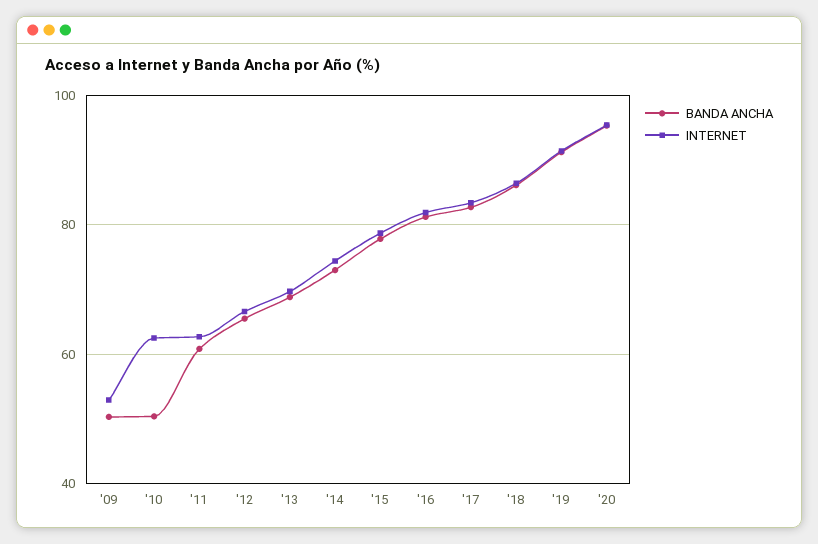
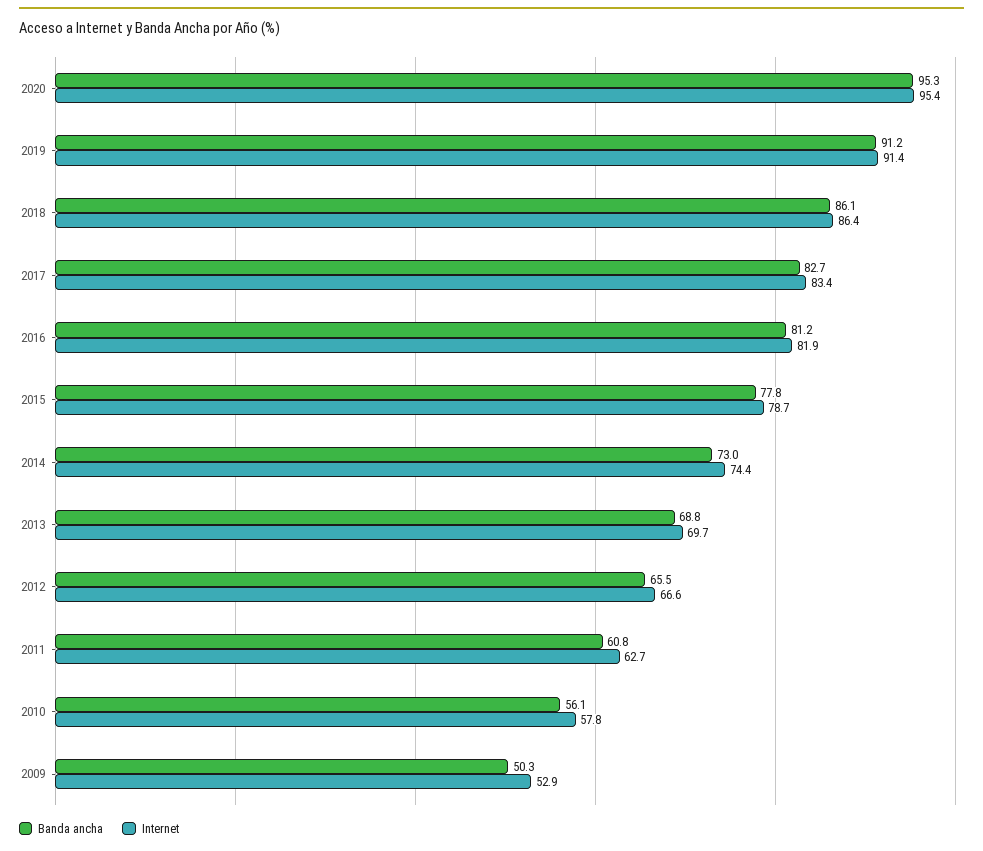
BANDA ANCHA, '10: 50 -> 56.1
INTERNET, '10: 62 -> 57.8

